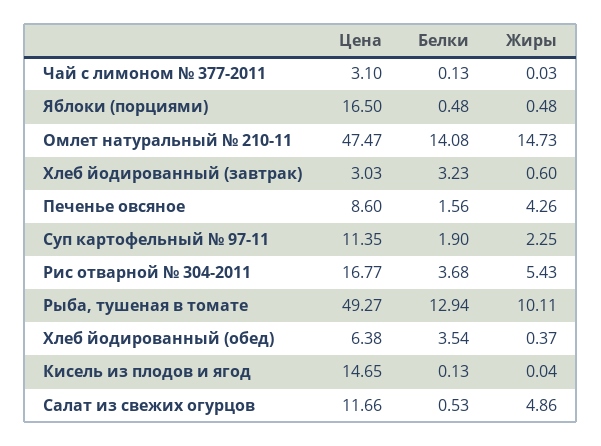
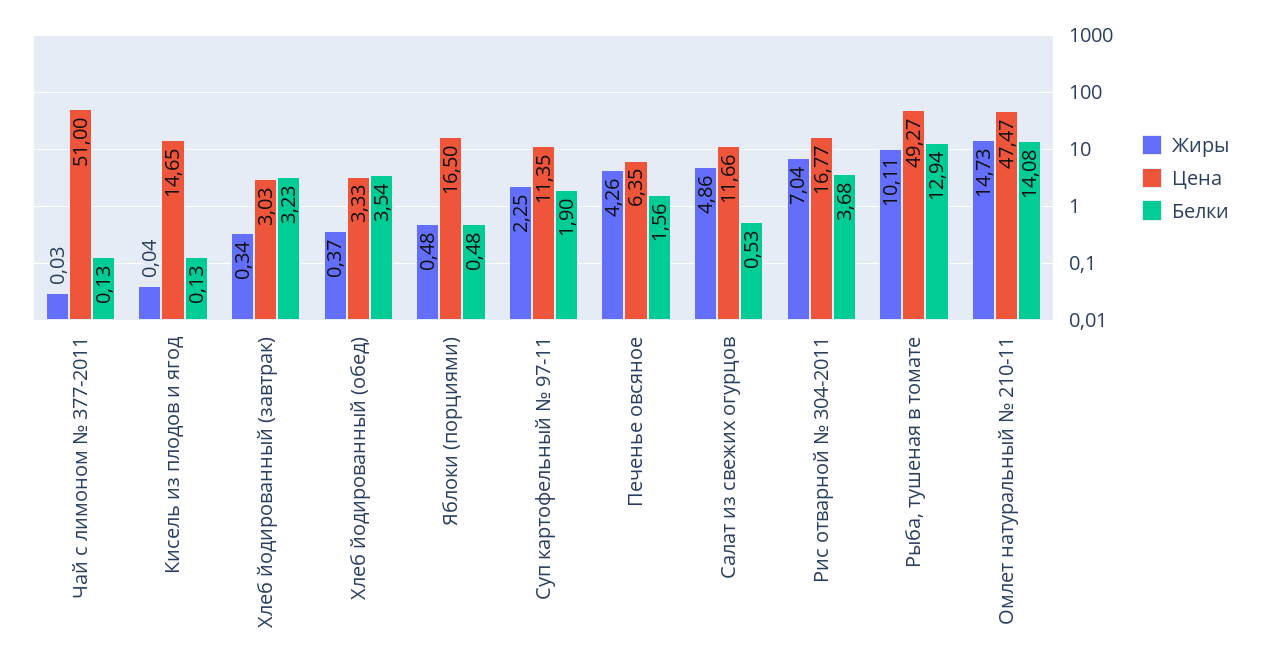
Цена, Чай с лимоном № 377-2011: 3.1 -> 51
Жиры, Хлеб йодированный (завтрак): 0.6 -> 0.34
Цена, Печенье овсяное: 8.6 -> 6.35
Жиры, Рис отварной № 304-2011: 5.43 -> 7.04
Цена, Хлеб йодированный (обед): 6.38 -> 3.33

